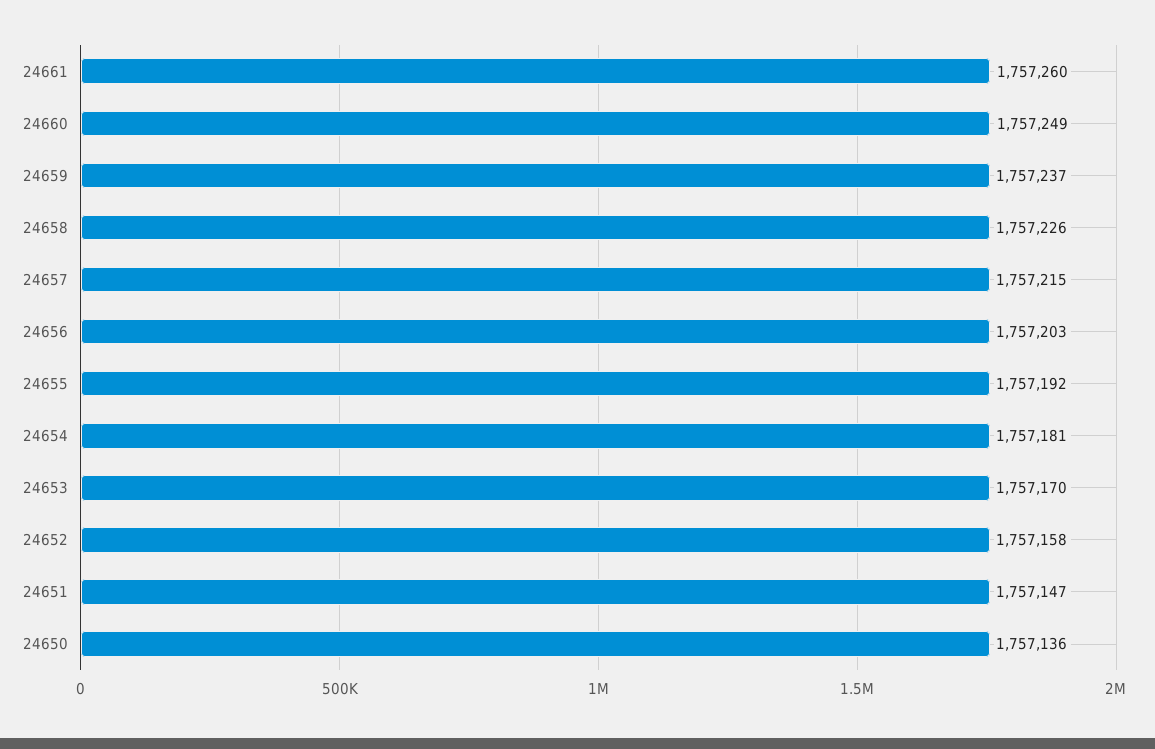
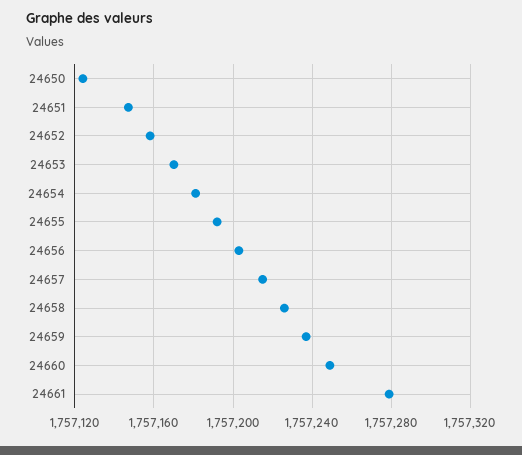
24661: 1757260 -> 1757280
24650: 1757136 -> 1757125

